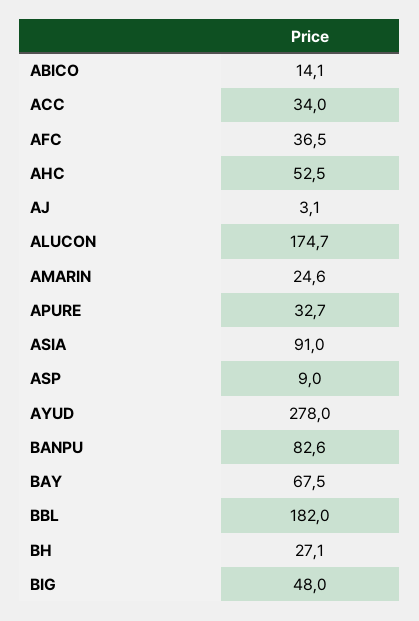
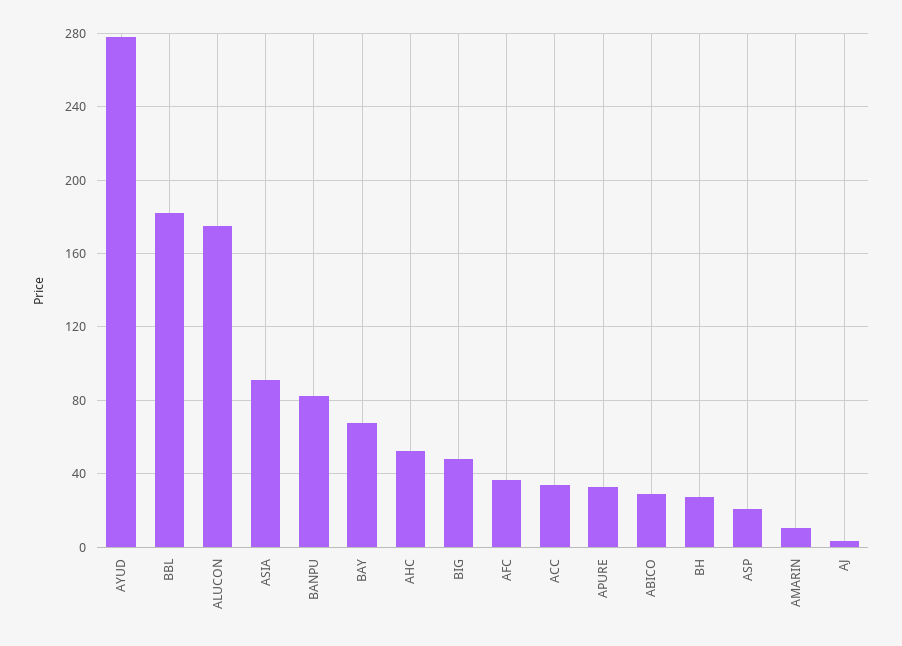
ABICO: 14.1 -> 30
AMARIN: 24.6 -> 10
ASP: 9 -> 20

